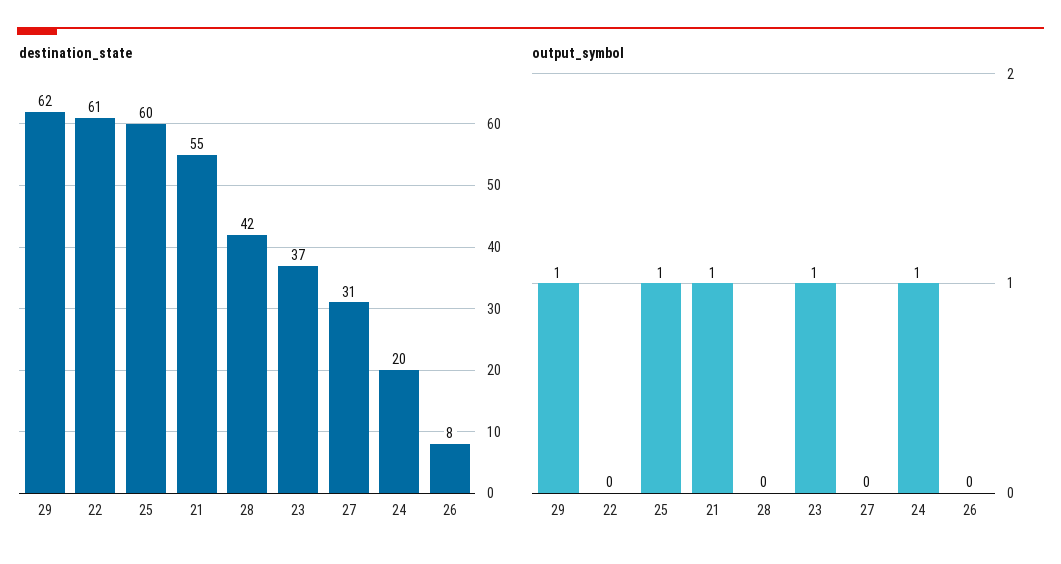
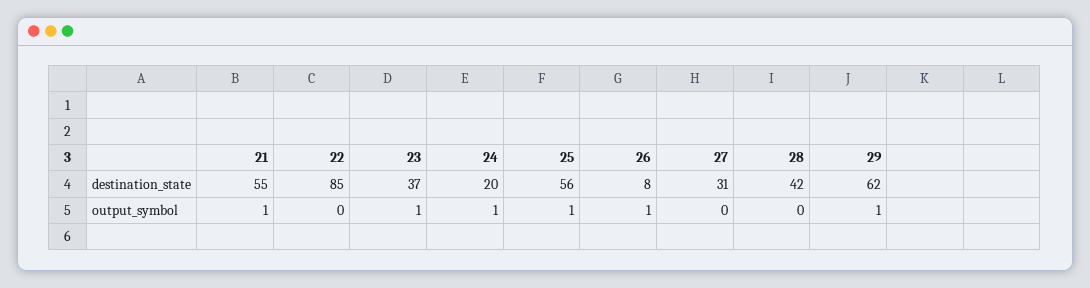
destination_state, 22: 61 -> 85
destination_state, 25: 60 -> 56
output_symbol, 26: 0 -> 1

